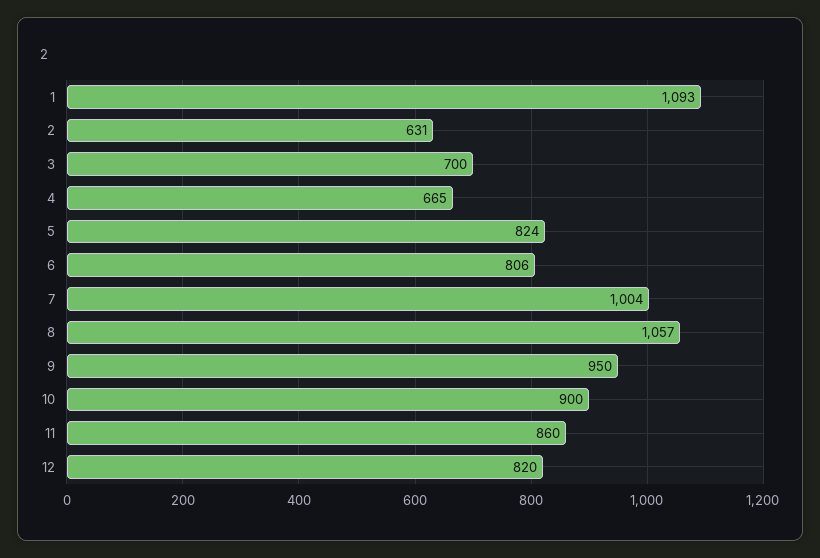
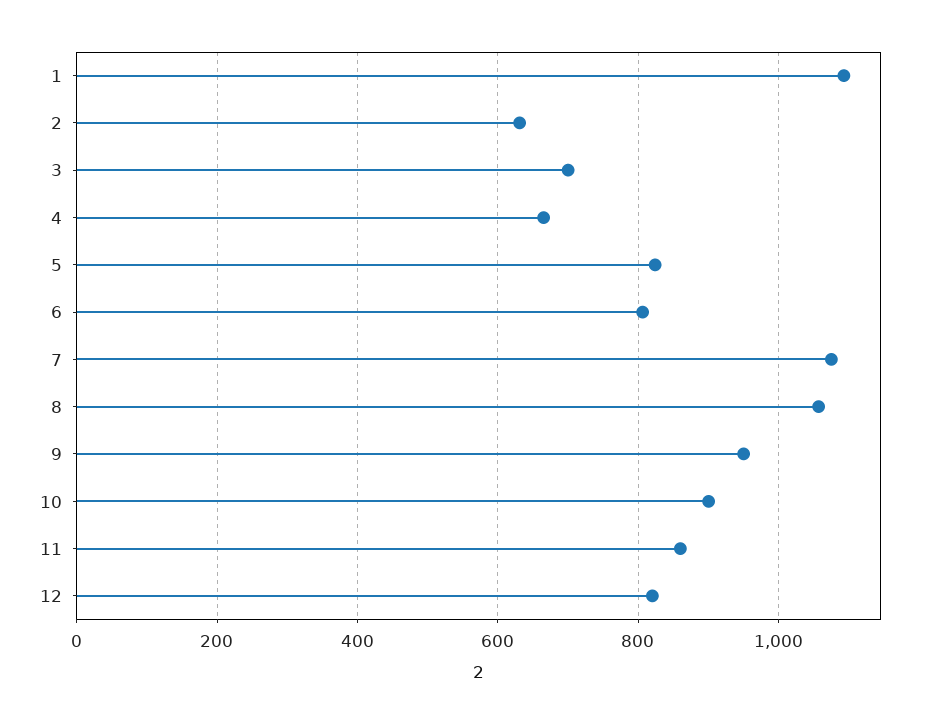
7: 1004 -> 1080

